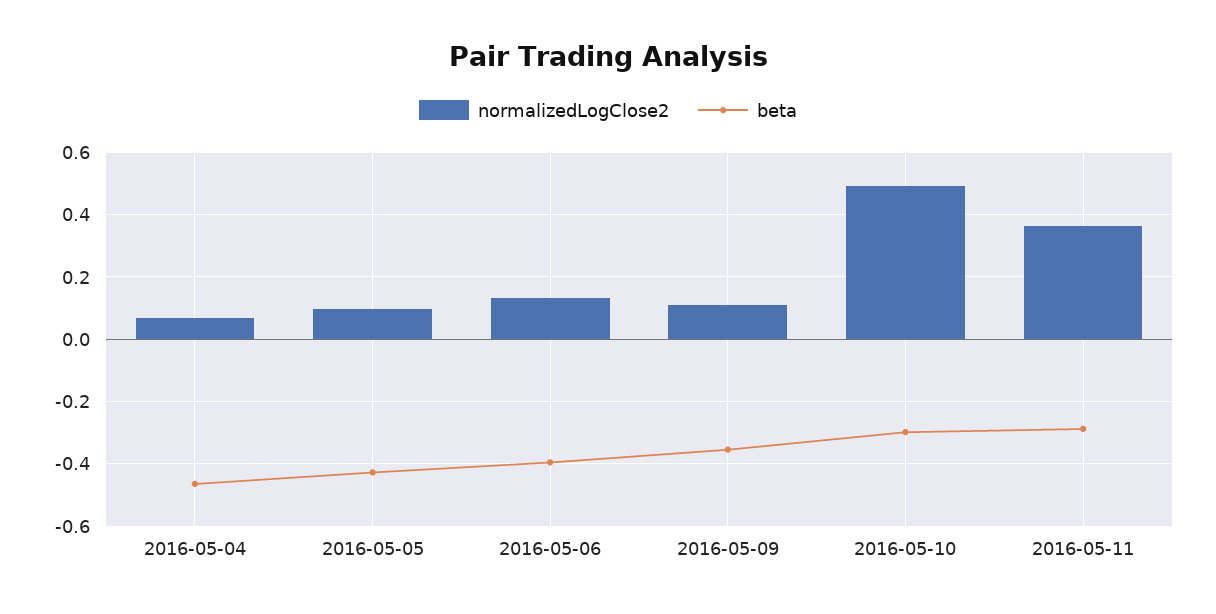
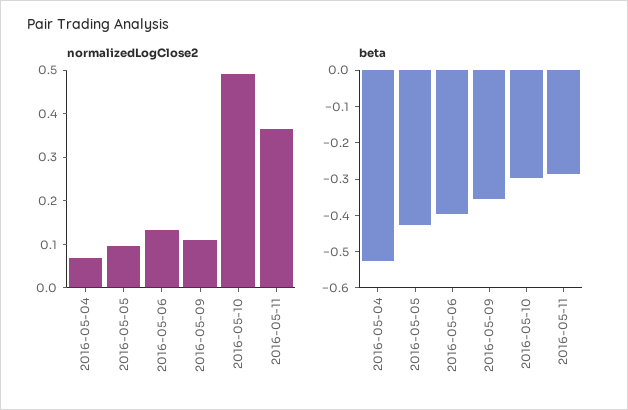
beta, 2016-05-04: -0.46 -> -0.525

